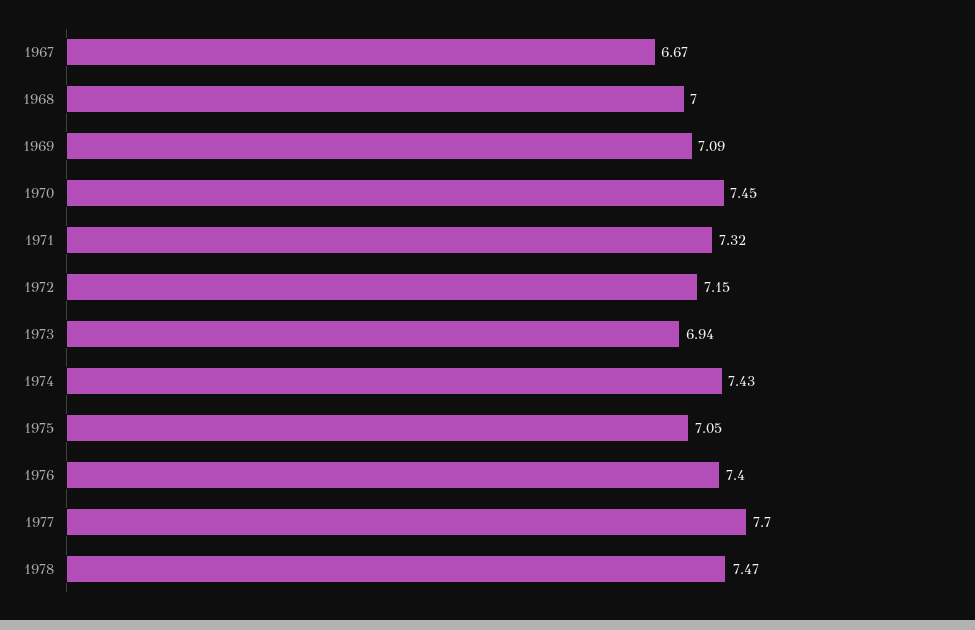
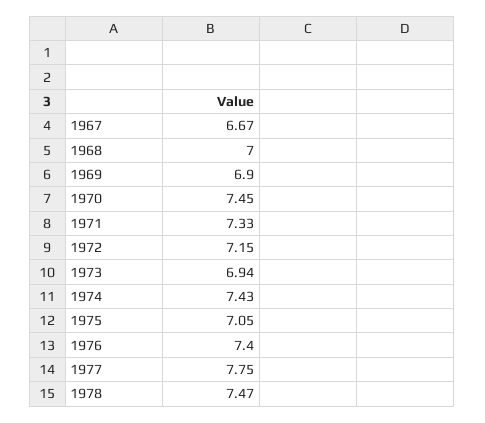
1969: 7.09 -> 6.9
1971: 7.32 -> 7.33
1977: 7.7 -> 7.75

